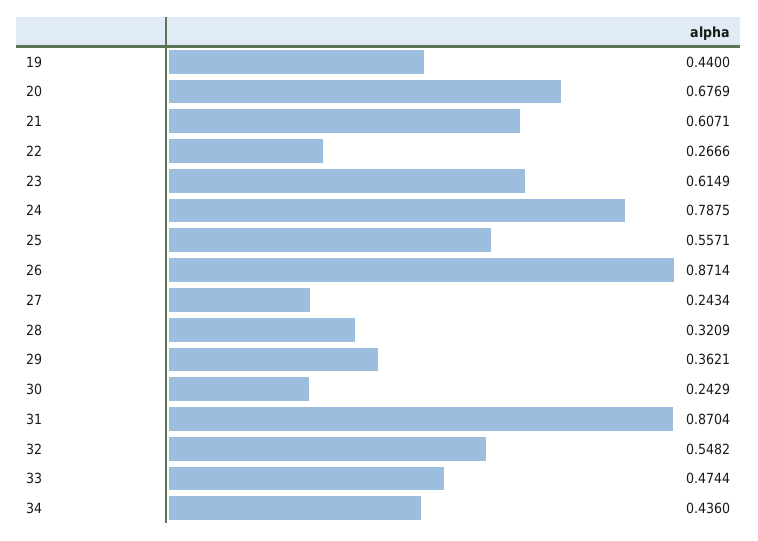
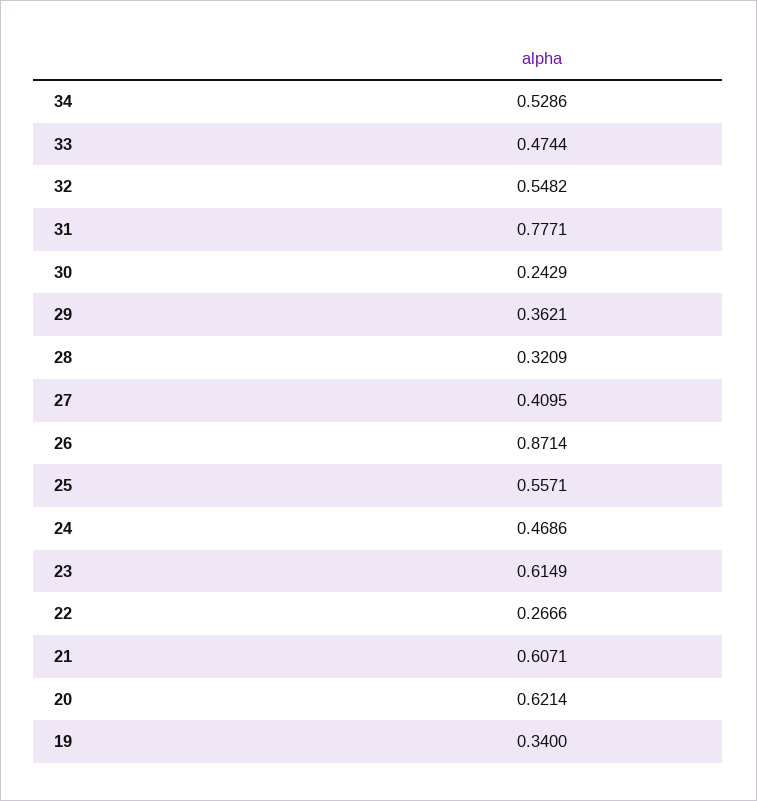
19: 0.44 -> 0.34
20: 0.6769 -> 0.6214
24: 0.7875 -> 0.4686
27: 0.2434 -> 0.4095
31: 0.8704 -> 0.7771
34: 0.436 -> 0.5286

